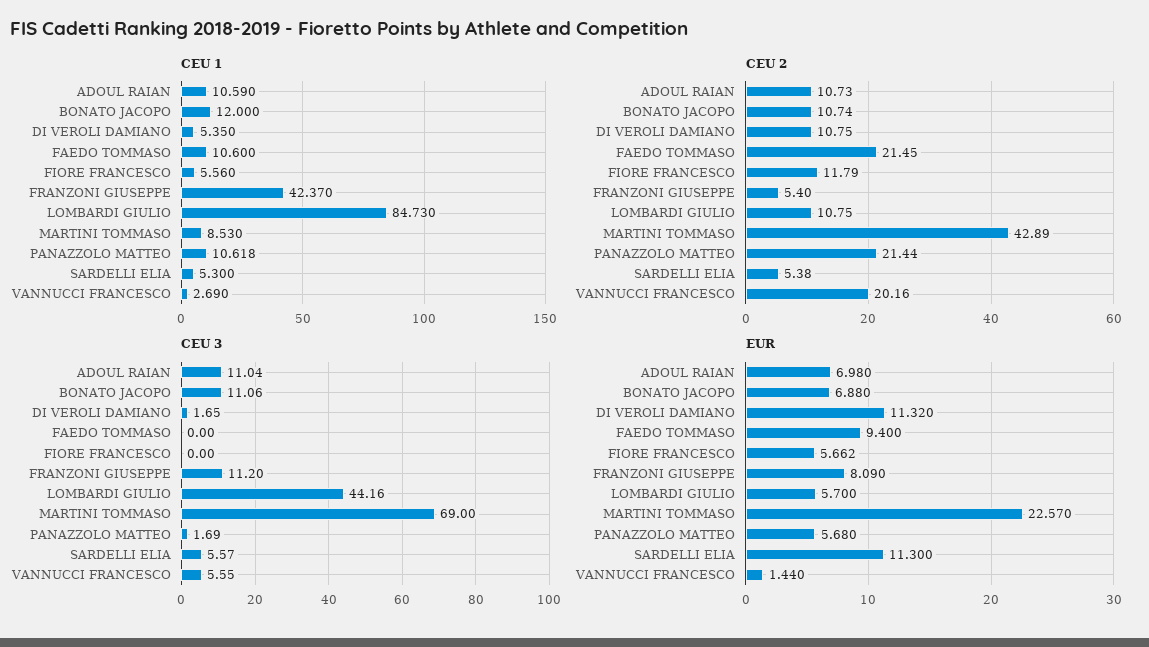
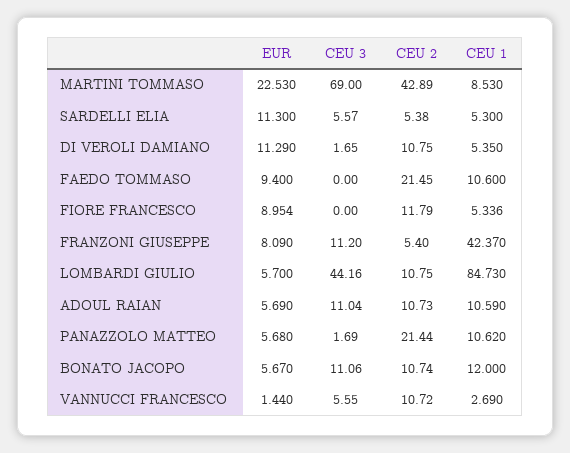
CEU 1, FIORE FRANCESCO: 5.56 -> 5.336
CEU 1, PANAZZOLO MATTEO: 10.618 -> 10.62
CEU 2, VANNUCCI FRANCESCO: 20.16 -> 10.72
EUR, ADOUL RAIAN: 6.98 -> 5.69
EUR, BONATO JACOPO: 6.88 -> 5.67
EUR, DI VEROLI DAMIANO: 11.32 -> 11.29
EUR, FIORE FRANCESCO: 5.662 -> 8.954
EUR, MARTINI TOMMASO: 22.57 -> 22.53

